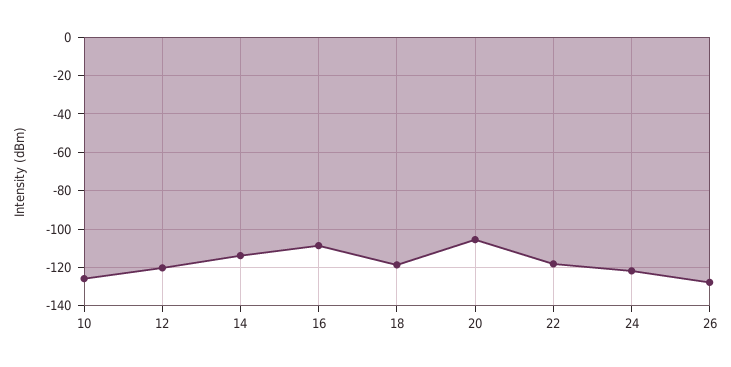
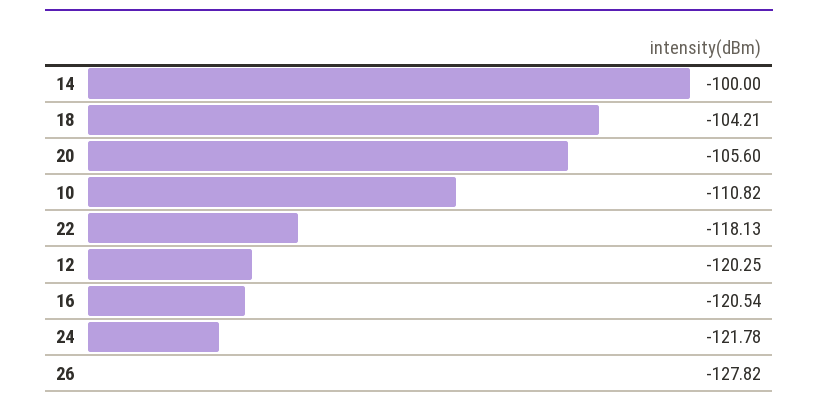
10: -125 -> -110.82
14: -115 -> -100
16: -110 -> -120.54
18: -120 -> -104.21

